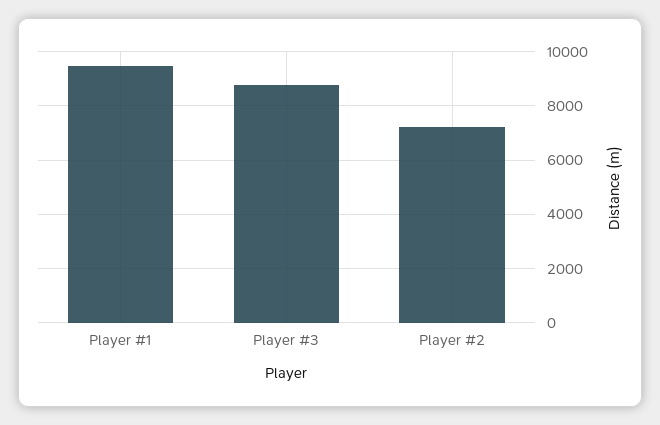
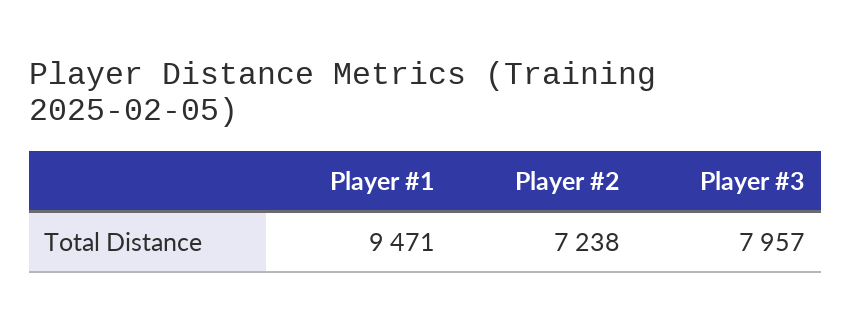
Player #3: 8750 -> 7957

